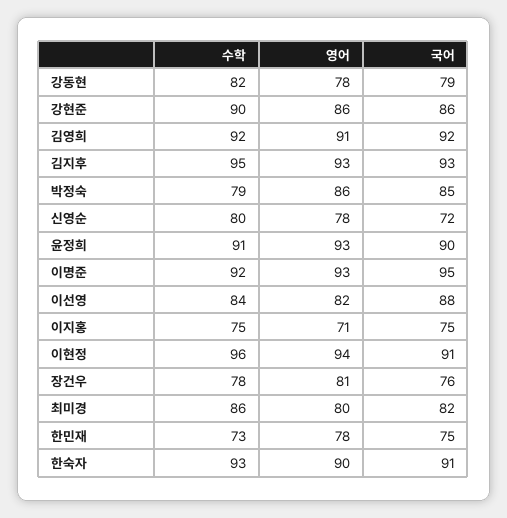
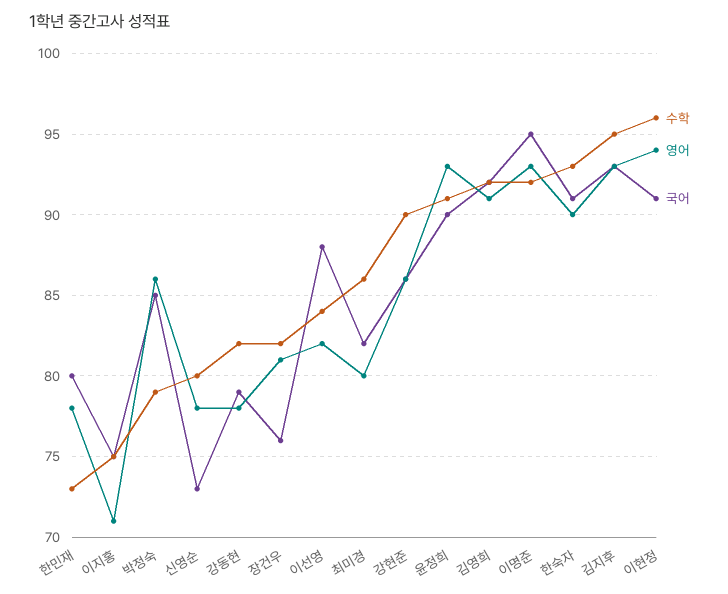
국어, 신영순: 72 -> 73
수학, 장건우: 78 -> 82
국어, 한민재: 75 -> 80

